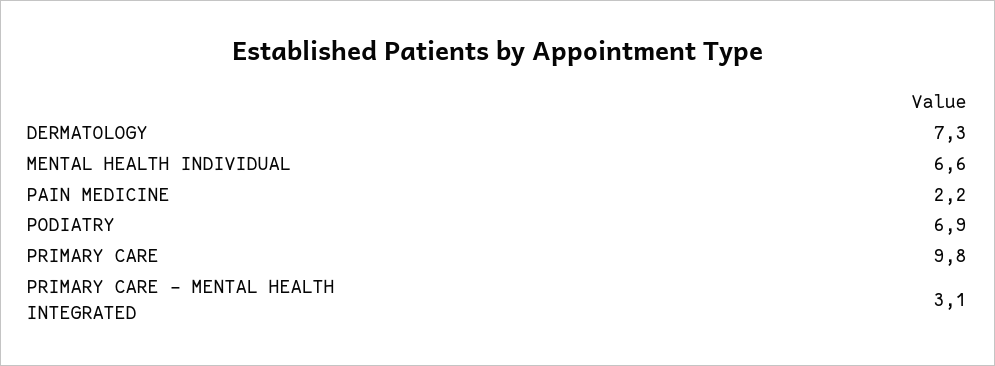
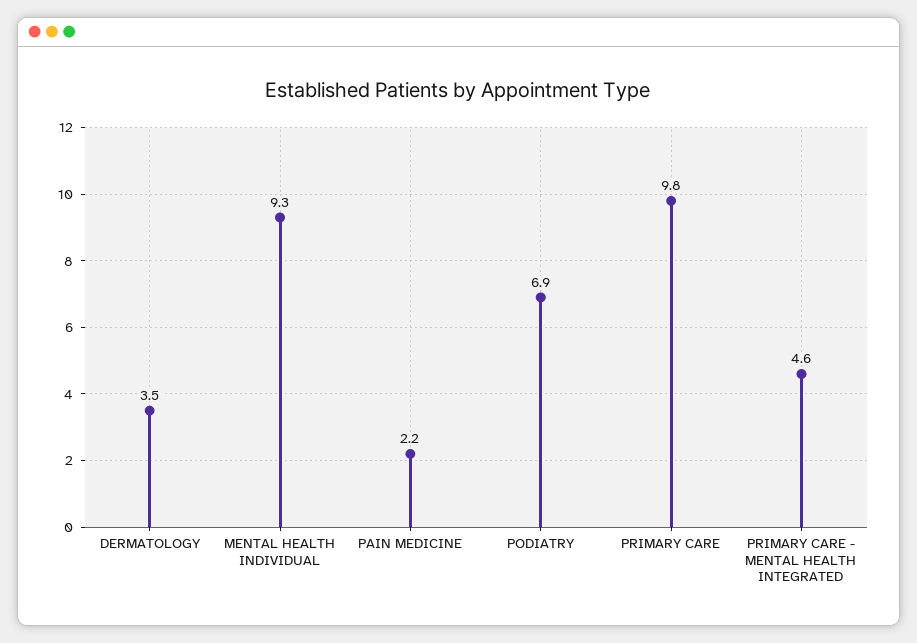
DERMATOLOGY: 7.3 -> 3.5
MENTAL HEALTH INDIVIDUAL: 6.6 -> 9.3
PRIMARY CARE - MENTAL HEALTH INTEGRATED: 3.1 -> 4.6

